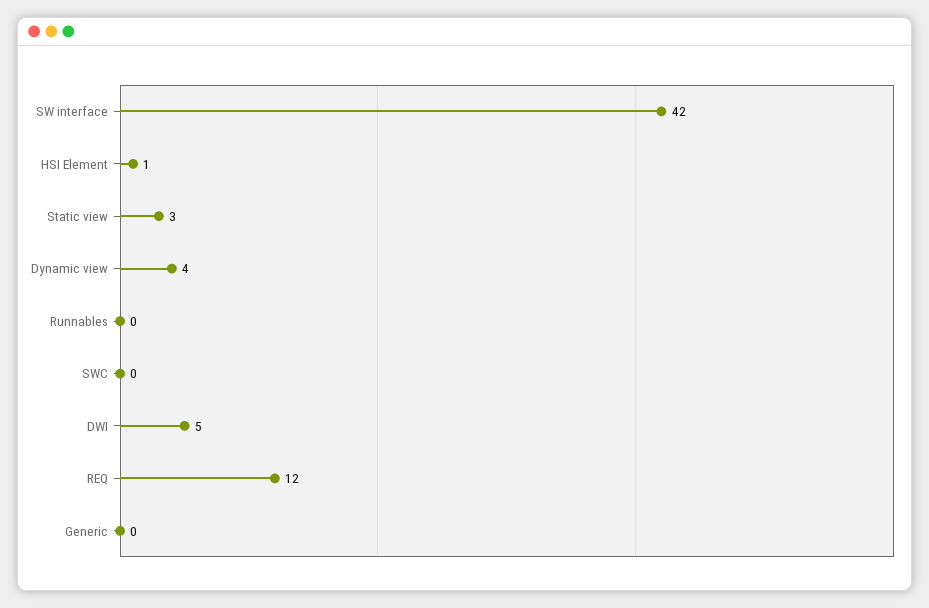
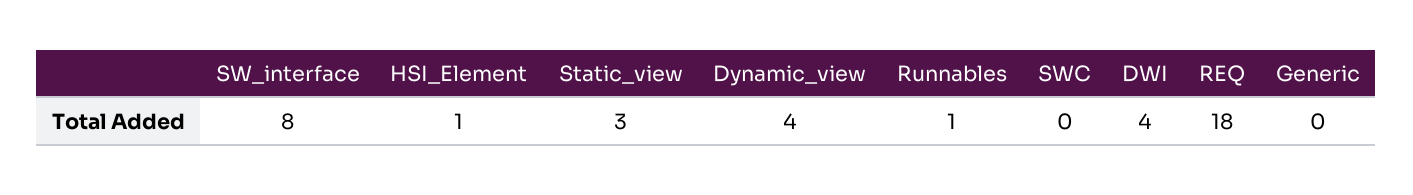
SW interface: 42 -> 8
Runnables: 0 -> 1
DWI: 5 -> 4
REQ: 12 -> 18

